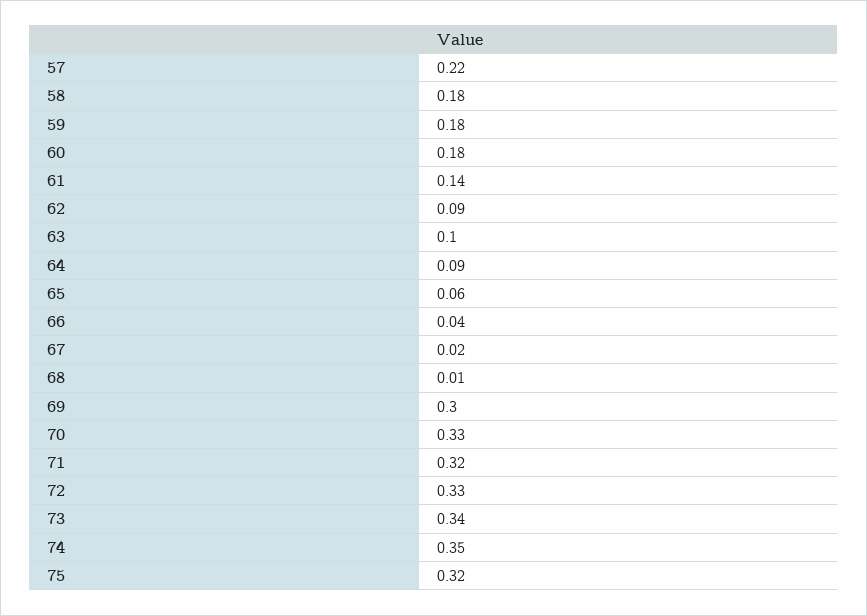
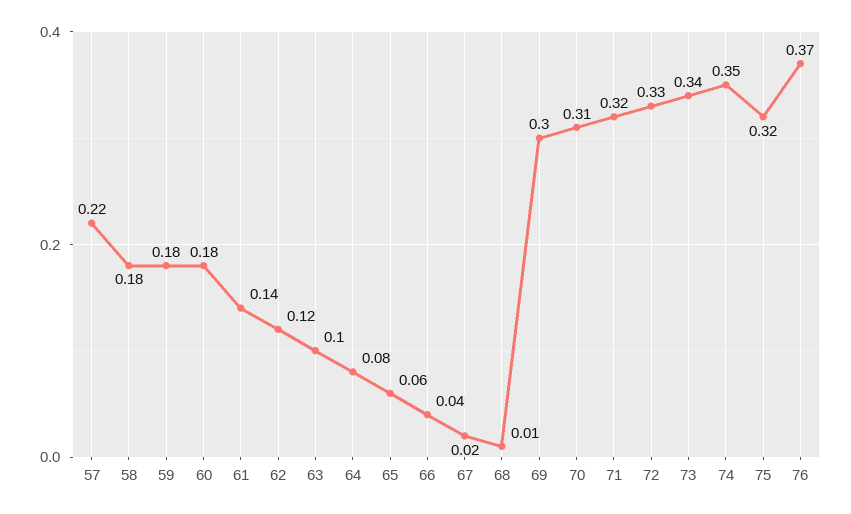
62: 0.09 -> 0.12
64: 0.09 -> 0.08
70: 0.33 -> 0.31
76: none -> 0.37

